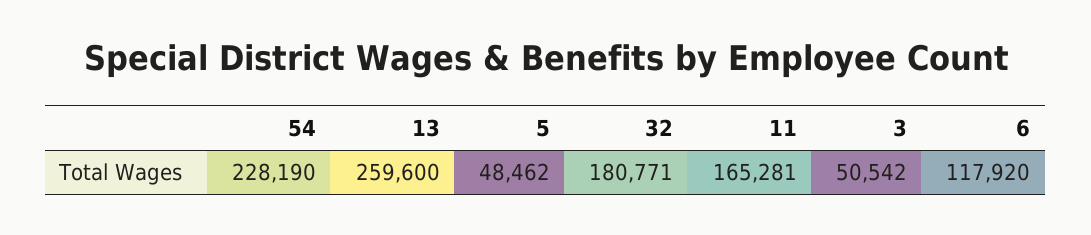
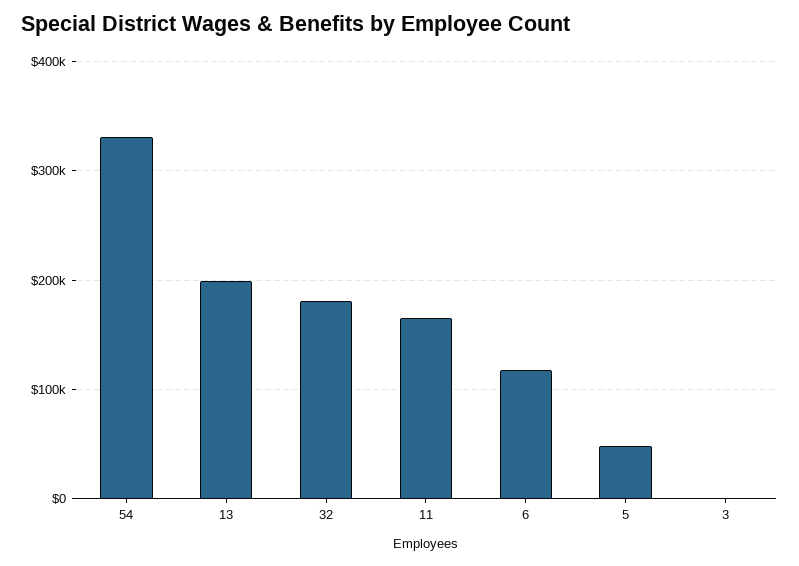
54: 228190 -> 330000
13: 259600 -> 200000
3: 50542 -> 0

